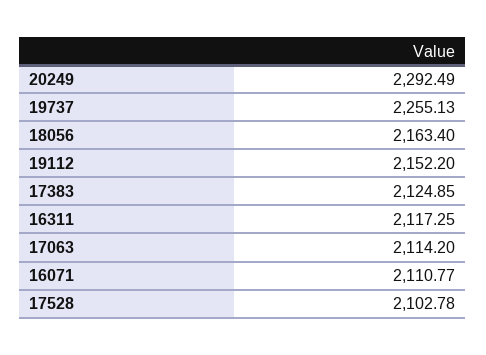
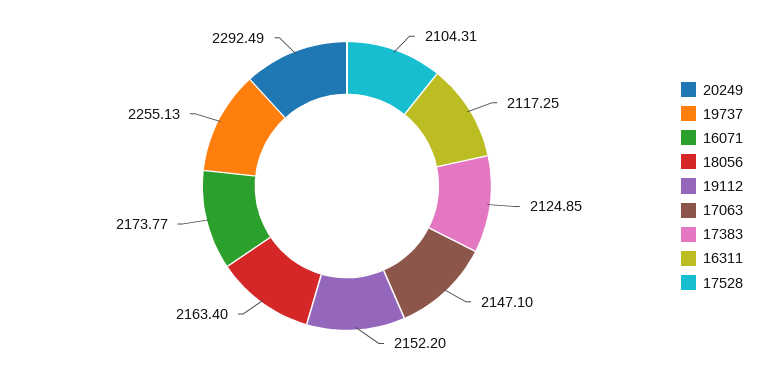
17063: 2114.2 -> 2147.1
16071: 2110.77 -> 2173.77
17528: 2102.78 -> 2104.31

